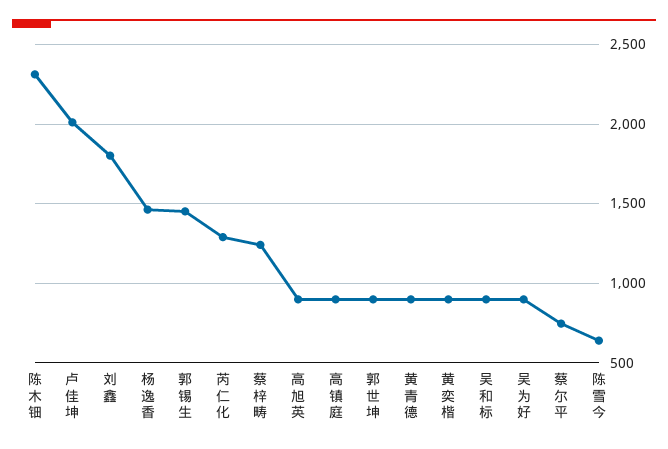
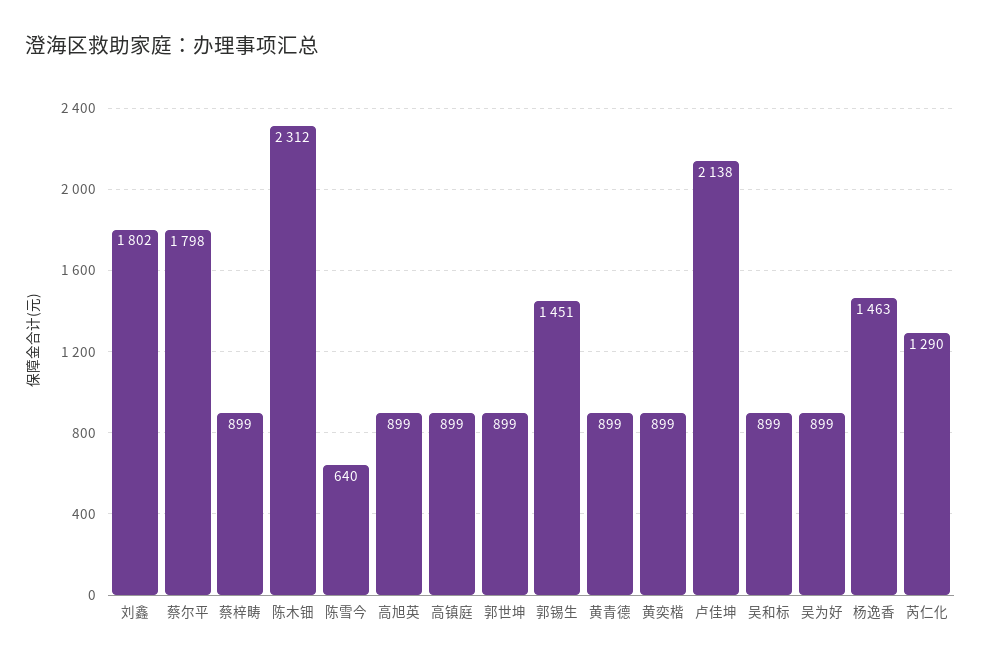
卢佳坤: 2000 -> 2138
蔡梓畴: 1250 -> 899
蔡尔平: 750 -> 1798

